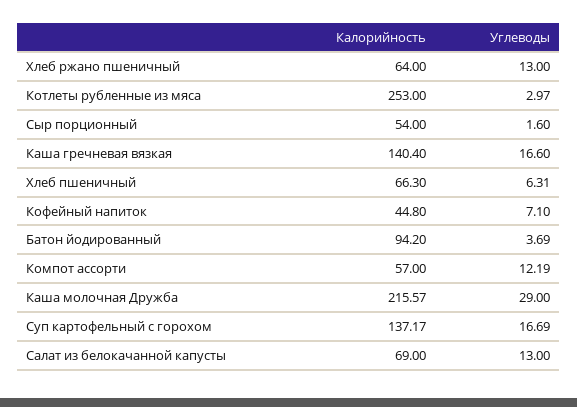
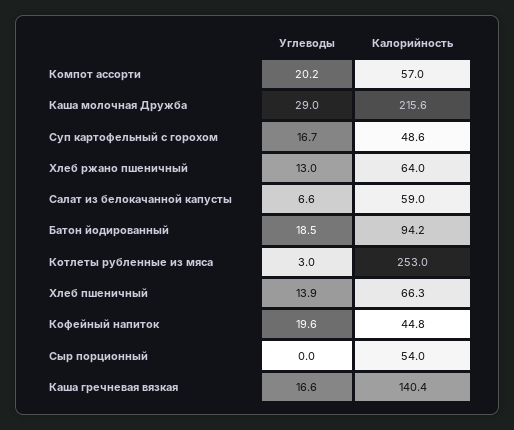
Углеводы, Сыр порционный: 1.6 -> 0
Углеводы, Хлеб пшеничный: 6.31 -> 13.9
Углеводы, Кофейный напиток: 7.1 -> 19.6
Углеводы, Батон йодированный: 3.69 -> 18.5
Углеводы, Компот ассорти: 12.19 -> 20.2
Калорийность, Суп картофельный с горохом: 137.17 -> 48.6
Калорийность, Салат из белокачанной капусты: 69 -> 59
Углеводы, Салат из белокачанной капусты: 13 -> 6.6

